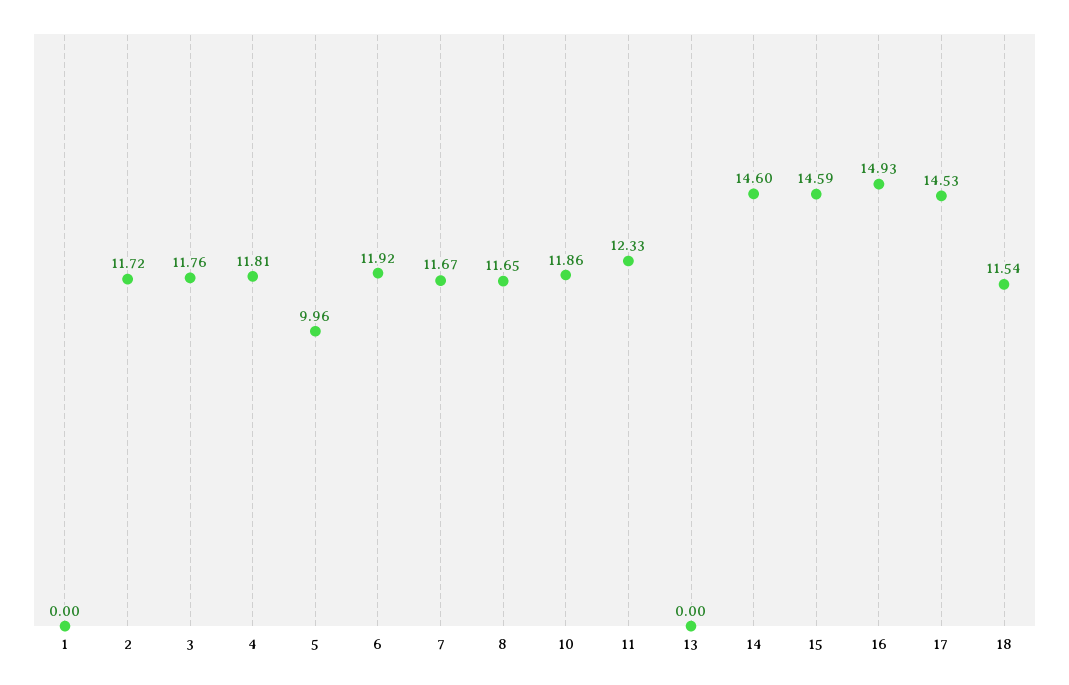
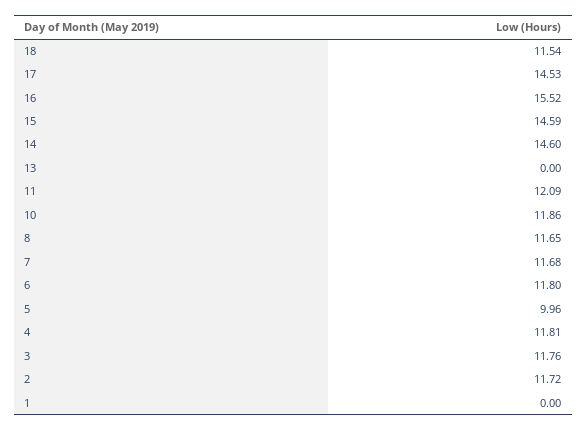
6: 11.92 -> 11.8
7: 11.67 -> 11.68
11: 12.33 -> 12.09
16: 14.93 -> 15.52

